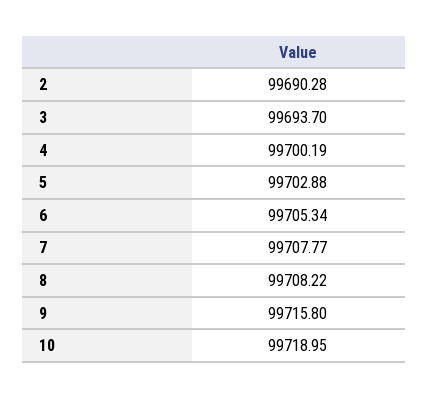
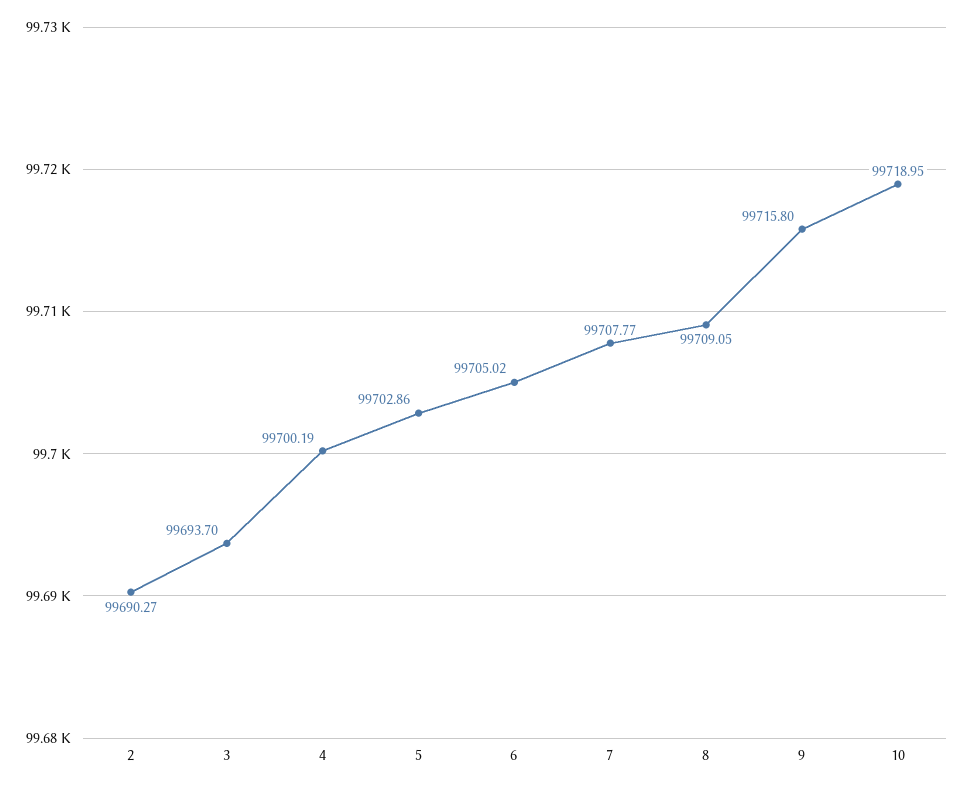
2: 99690.28 -> 99690.27
5: 99702.88 -> 99702.86
6: 99705.34 -> 99705.02
8: 99708.22 -> 99709.05

